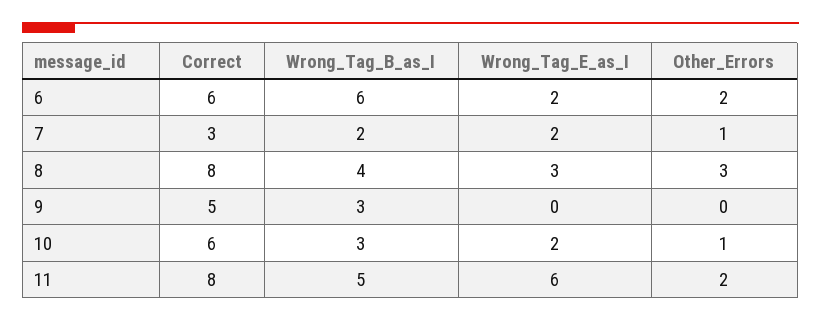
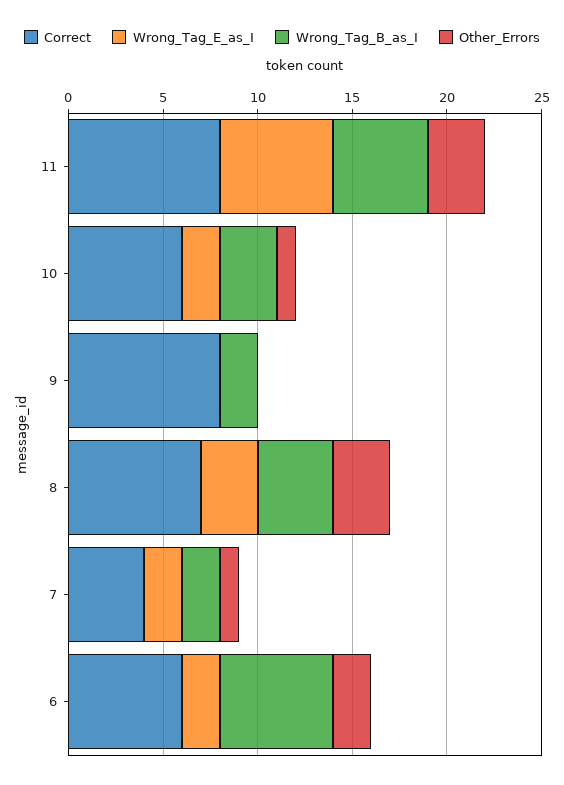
Correct, 7: 3 -> 4
Correct, 8: 8 -> 7
Correct, 9: 5 -> 8
Wrong_Tag_B_as_I, 9: 3 -> 2
Other_Errors, 11: 2 -> 3

